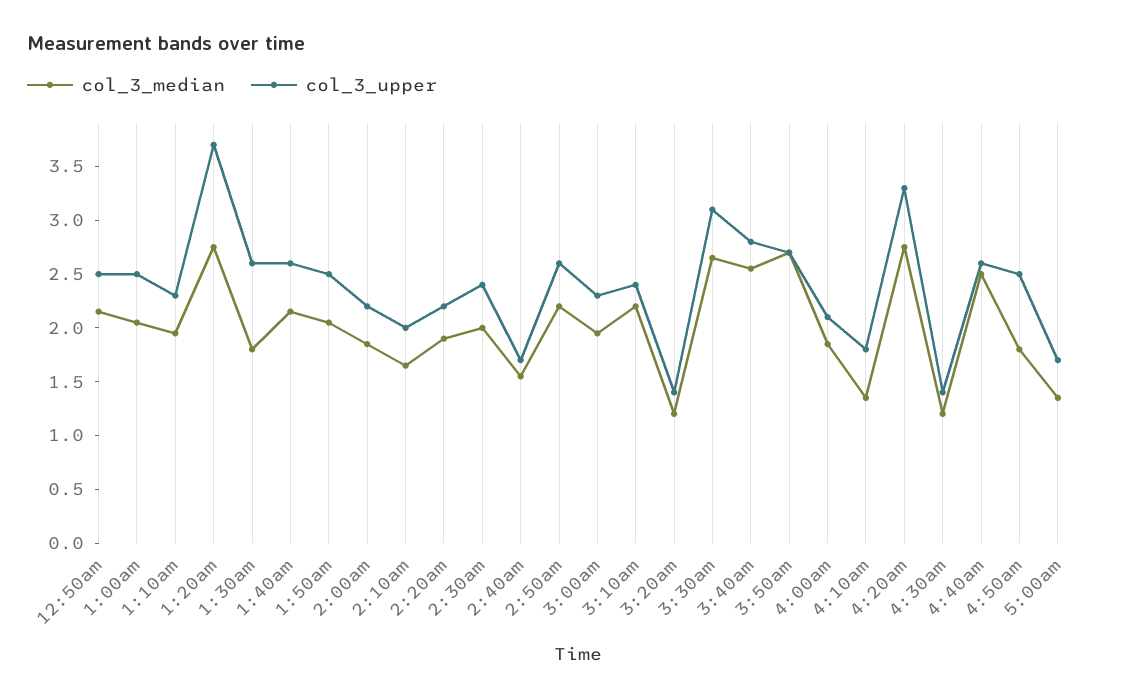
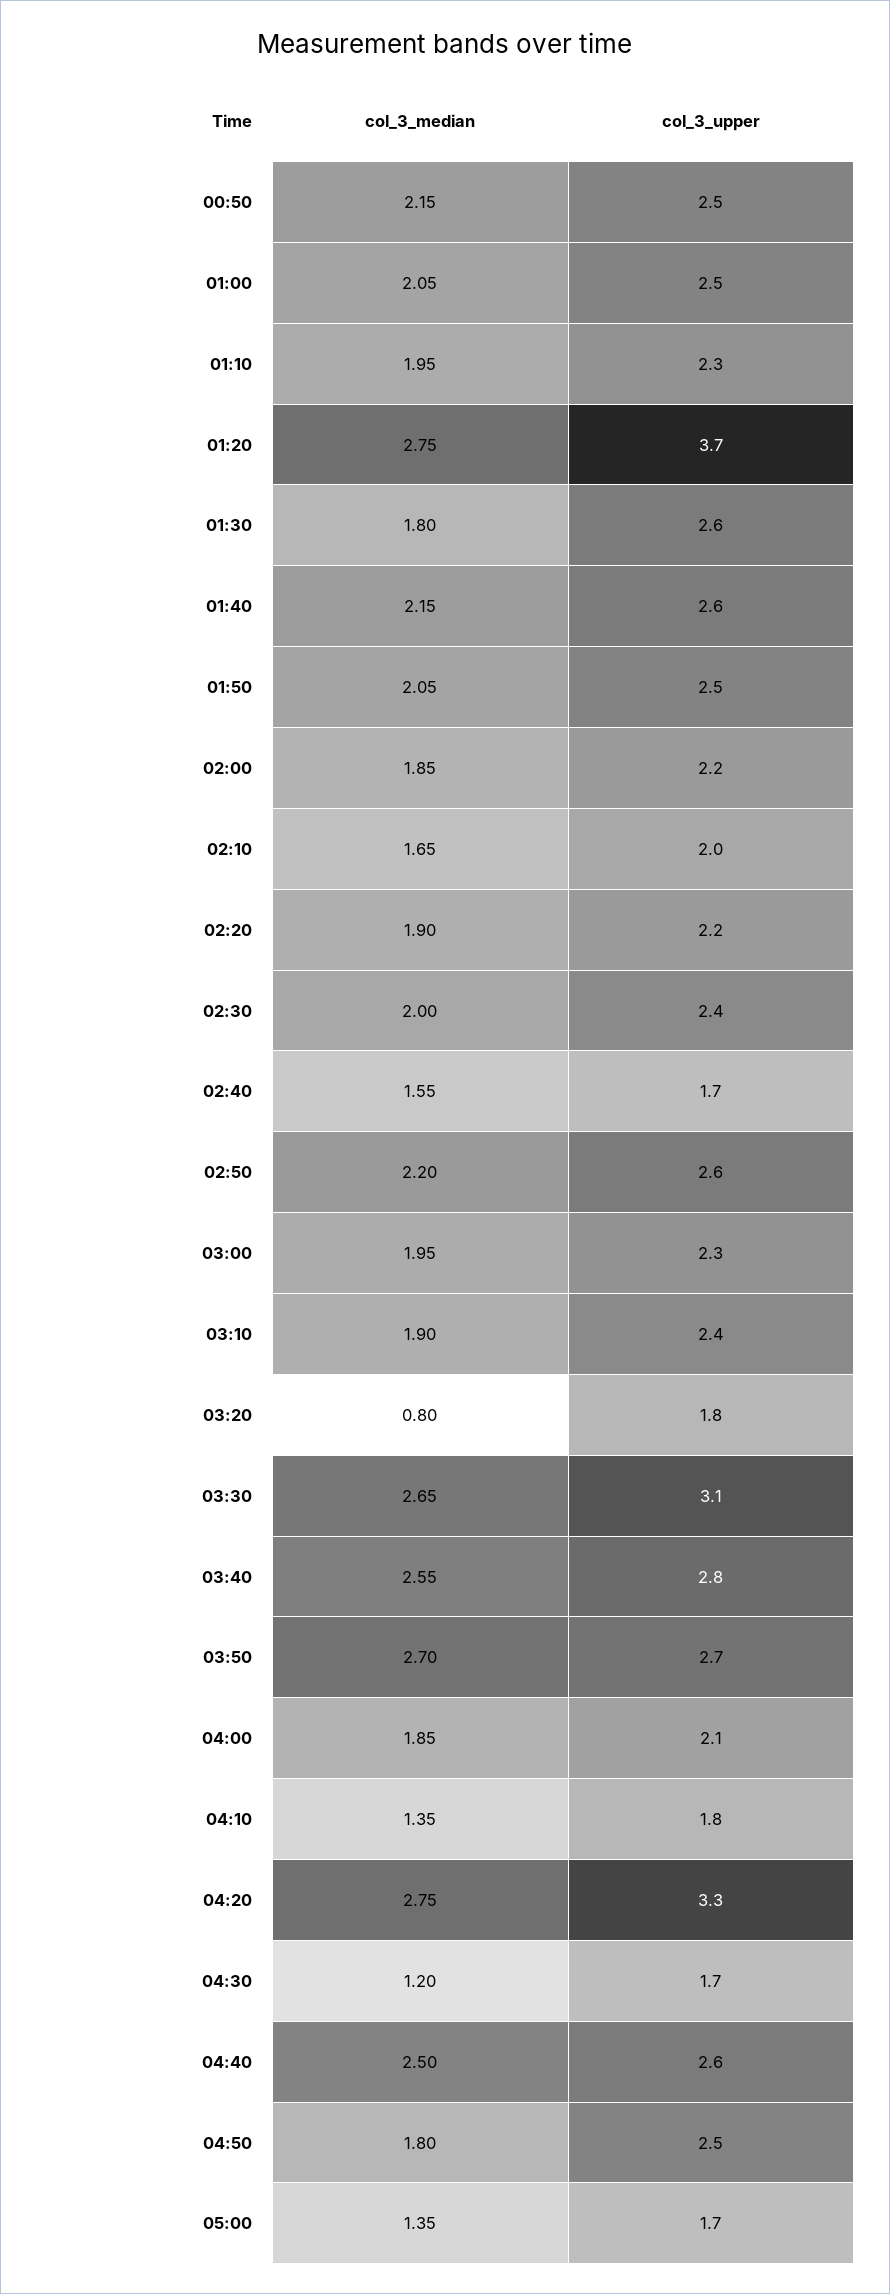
col_3_median, 3:10am: 2.2 -> 1.9
col_3_median, 3:20am: 1.2 -> 0.8
col_3_upper, 3:20am: 1.4 -> 1.8
col_3_upper, 4:30am: 1.4 -> 1.7

